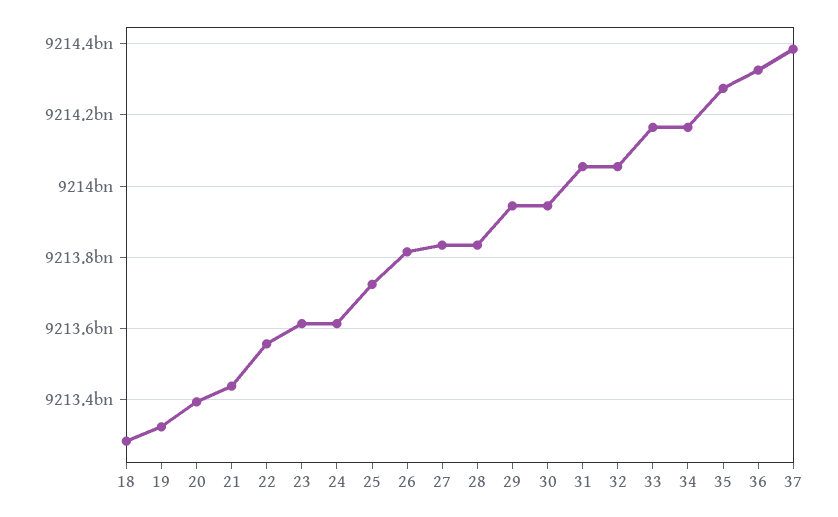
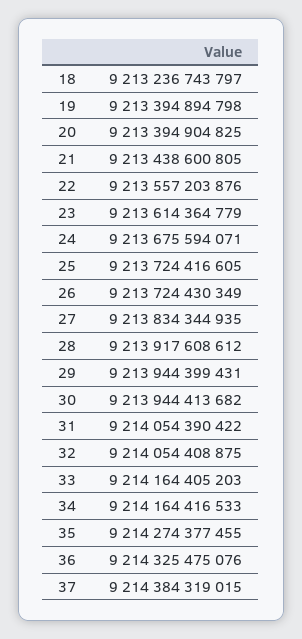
18: 9213280000000 -> 9213236743797
19: 9213320000000 -> 9213394894798
24: 9213620000000 -> 9213675594071
26: 9213820000000 -> 9213724430349
28: 9213840000000 -> 9213917608612

